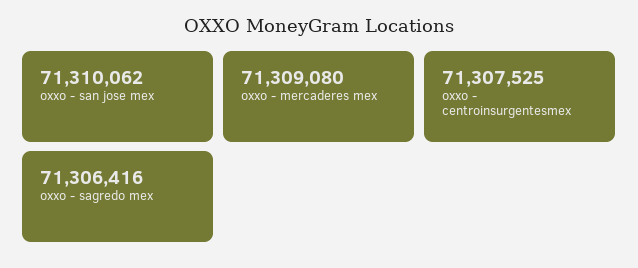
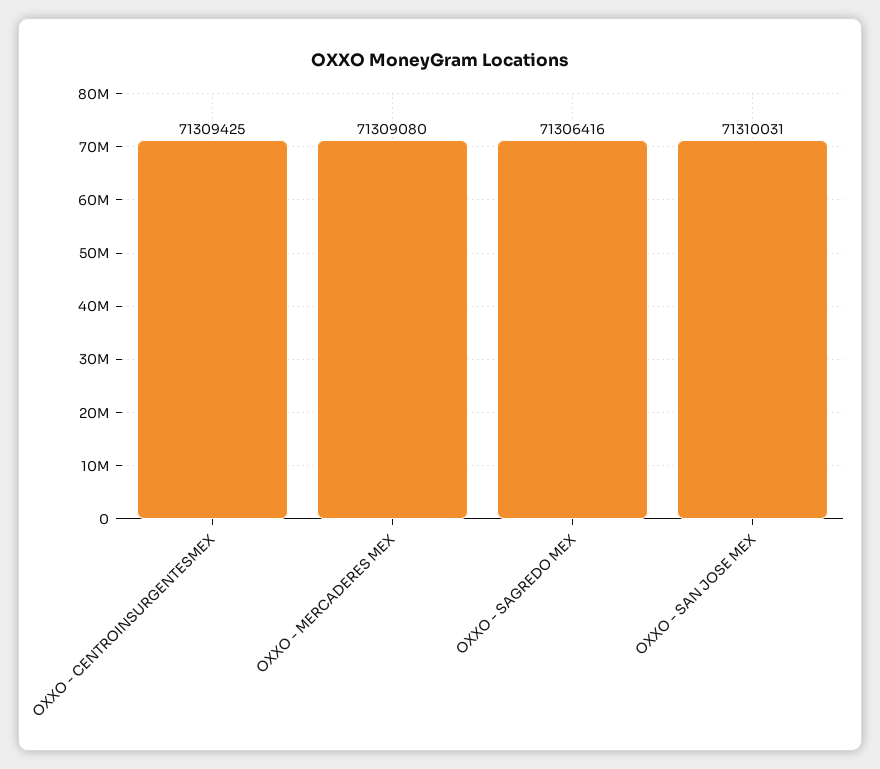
oxxo - san jose mex: 71310062 -> 71310031
oxxo - centroinsurgentesmex: 71307525 -> 71309425

